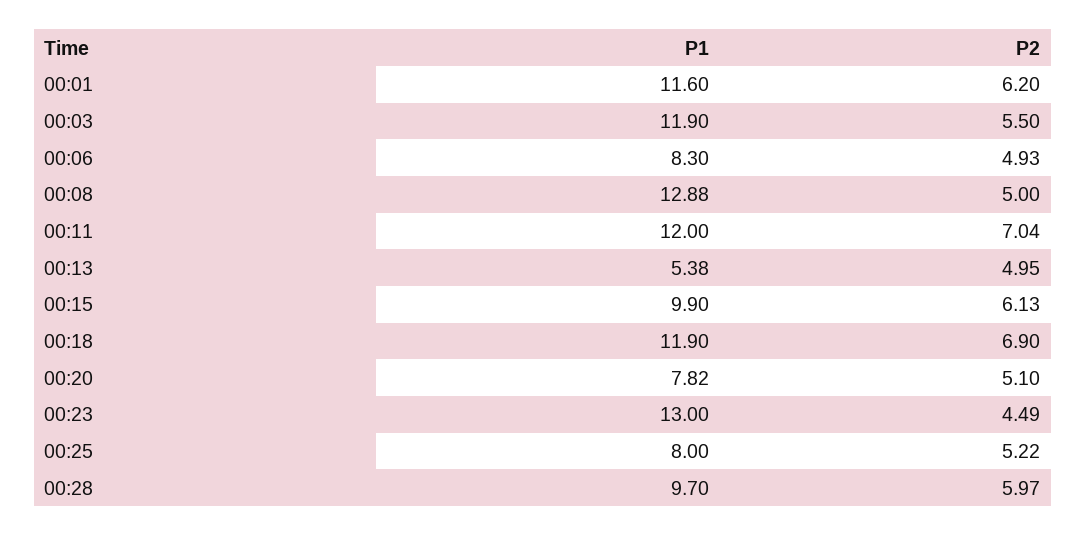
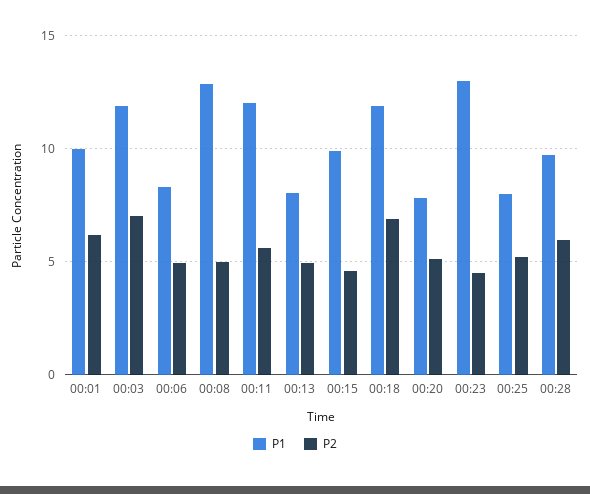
P1, 00:01: 11.6 -> 10
P2, 00:03: 5.5 -> 7
P2, 00:11: 7.04 -> 5.5
P1, 00:13: 5.38 -> 8
P2, 00:15: 6.13 -> 4.5

